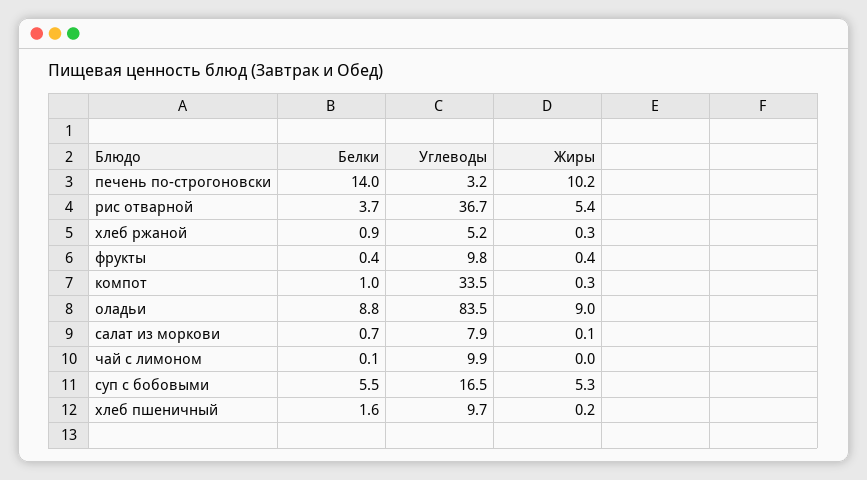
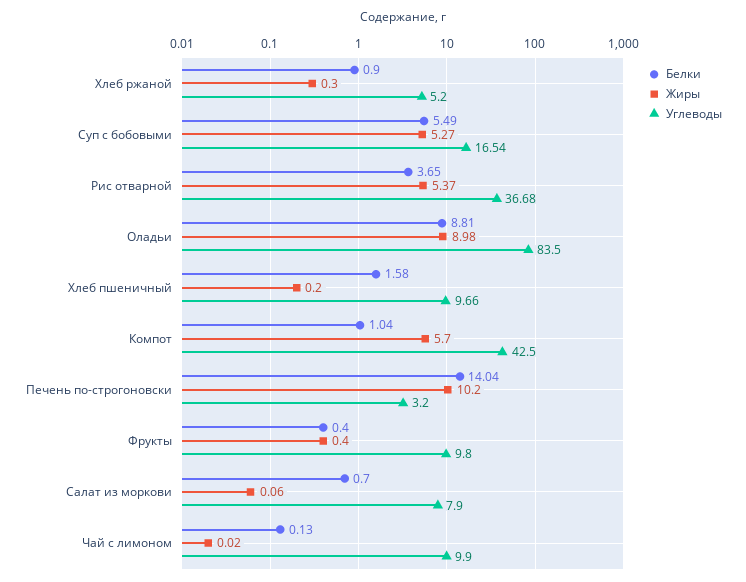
Углеводы, компот: 33.5 -> 42.5
Жиры, компот: 0.3 -> 5.7

